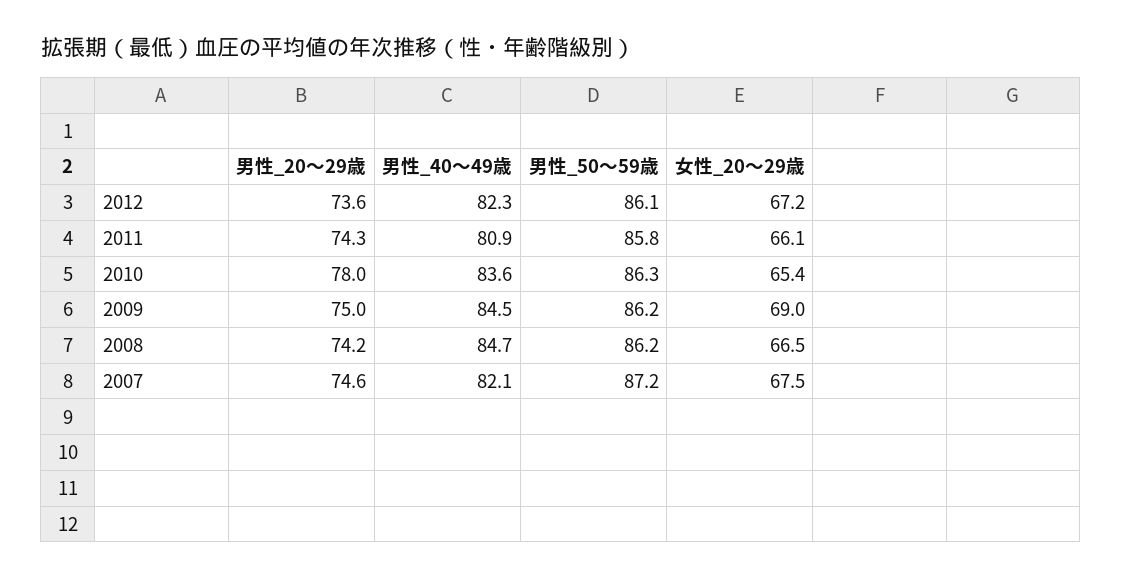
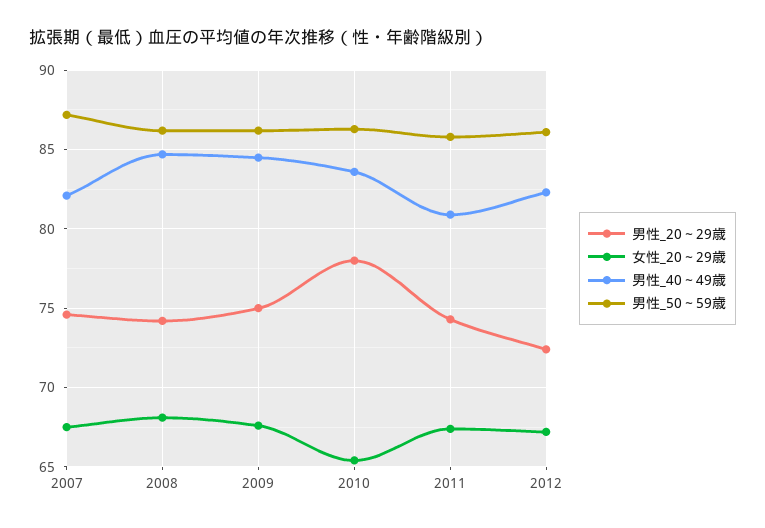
男性_20～29歳, 2012: 73.6 -> 72.5
女性_20～29歳, 2011: 66.1 -> 67.5
女性_20～29歳, 2009: 69 -> 67.5
女性_20～29歳, 2008: 66.5 -> 68

